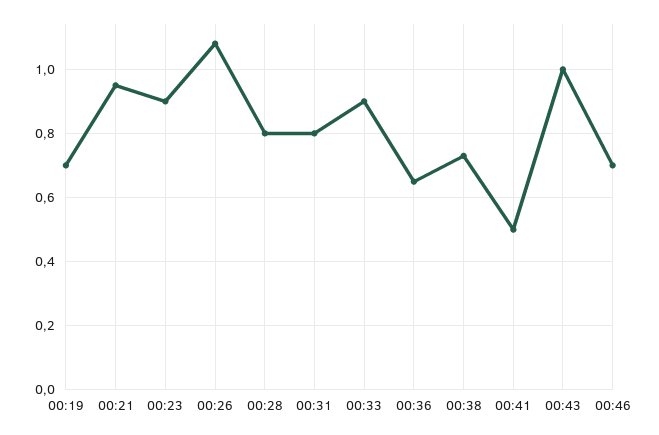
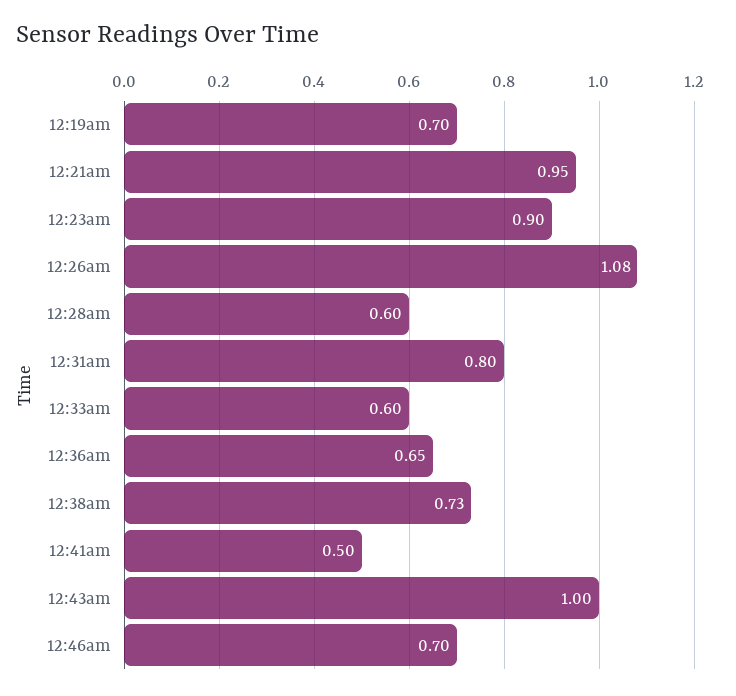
00:28: 0.8 -> 0.6
00:33: 0.9 -> 0.6

